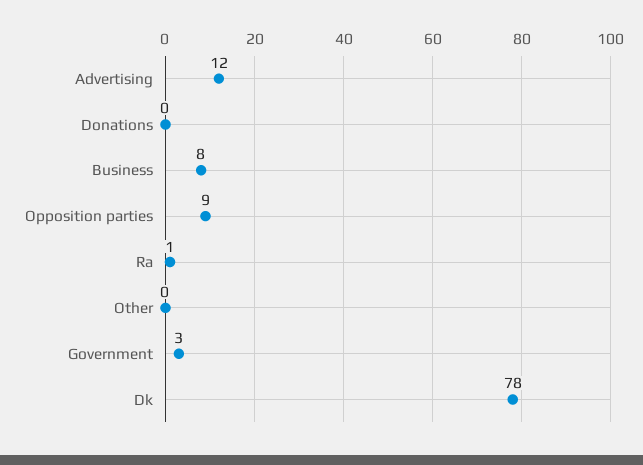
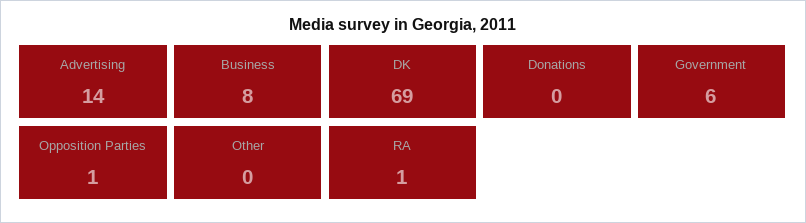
Advertising: 12 -> 14
Opposition parties: 9 -> 1
Government: 3 -> 6
Dk: 78 -> 69

